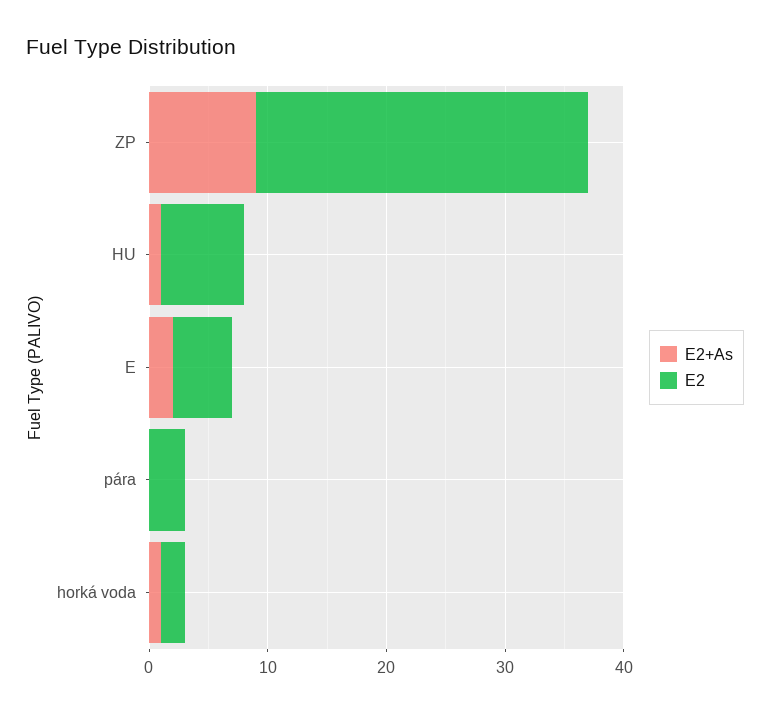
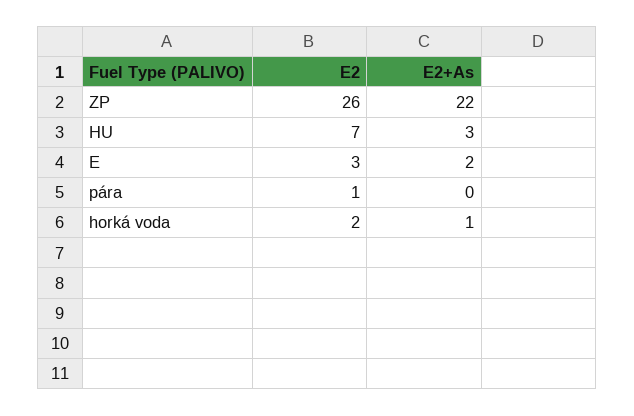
E2+As, ZP: 9 -> 22
E2, ZP: 28 -> 26
E2+As, HU: 1 -> 3
E2, E: 5 -> 3
E2, pára: 3 -> 1

